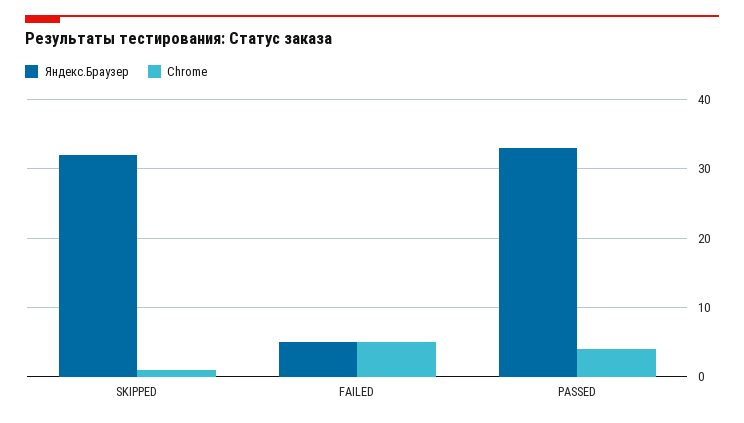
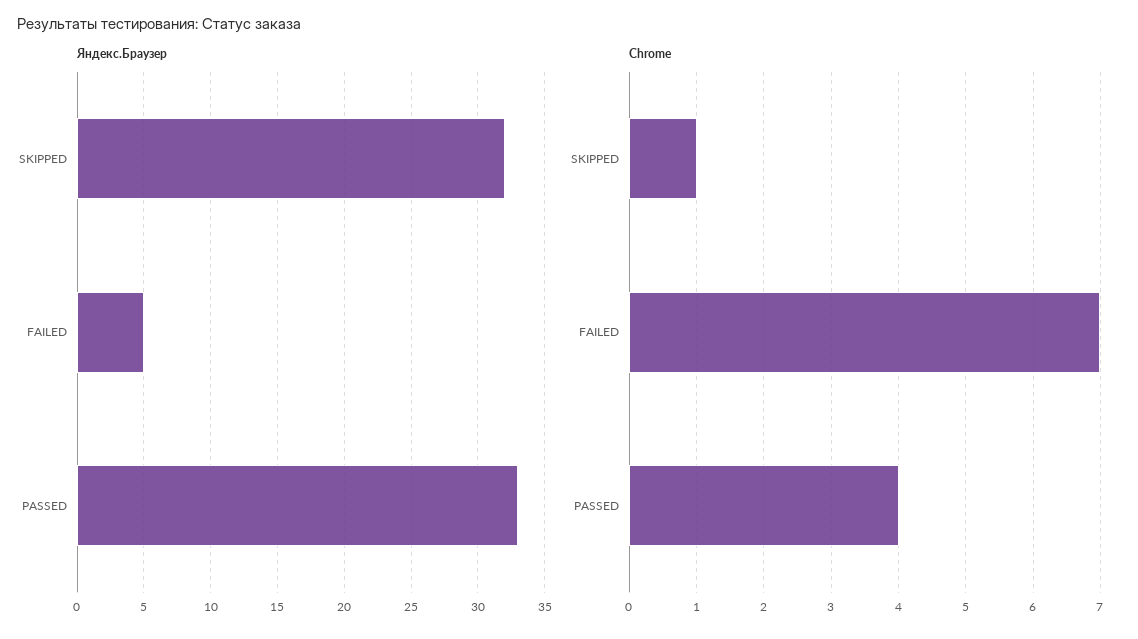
Chrome, FAILED: 5 -> 7

